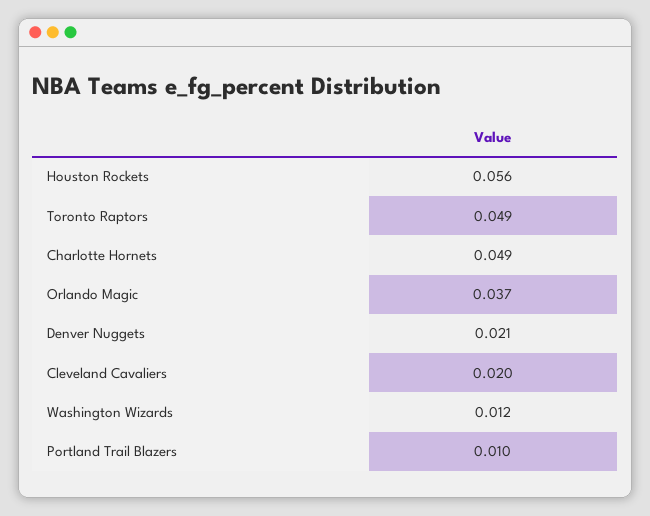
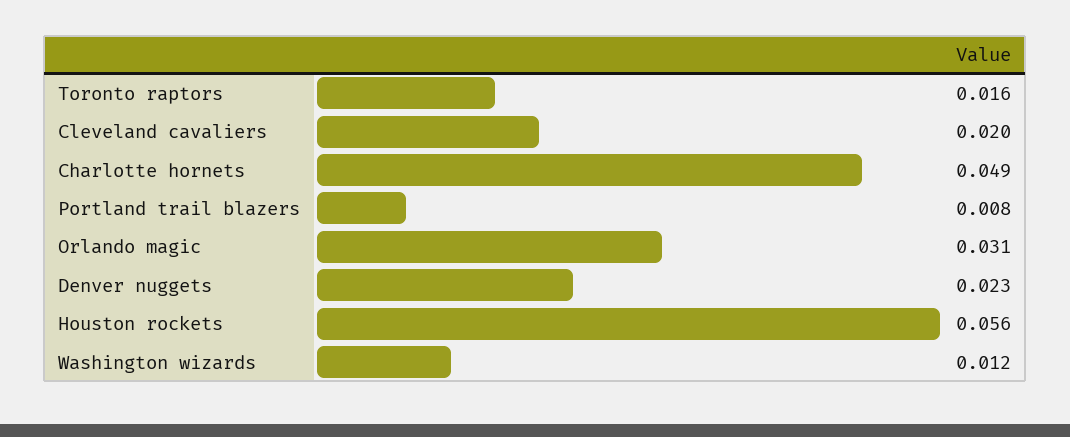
Toronto Raptors: 0.049 -> 0.016
Orlando Magic: 0.037 -> 0.031
Denver Nuggets: 0.021 -> 0.023
Portland Trail Blazers: 0.01 -> 0.008

